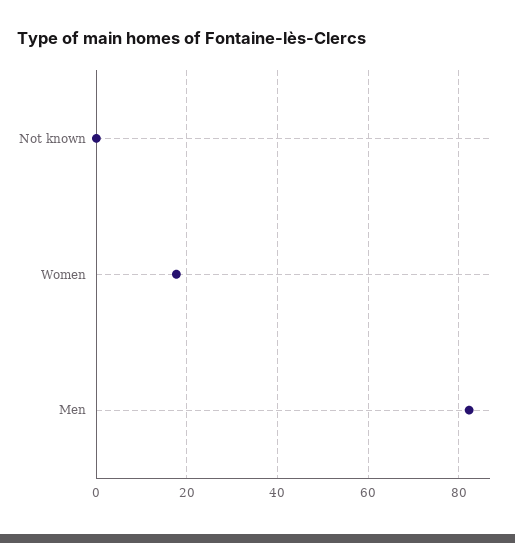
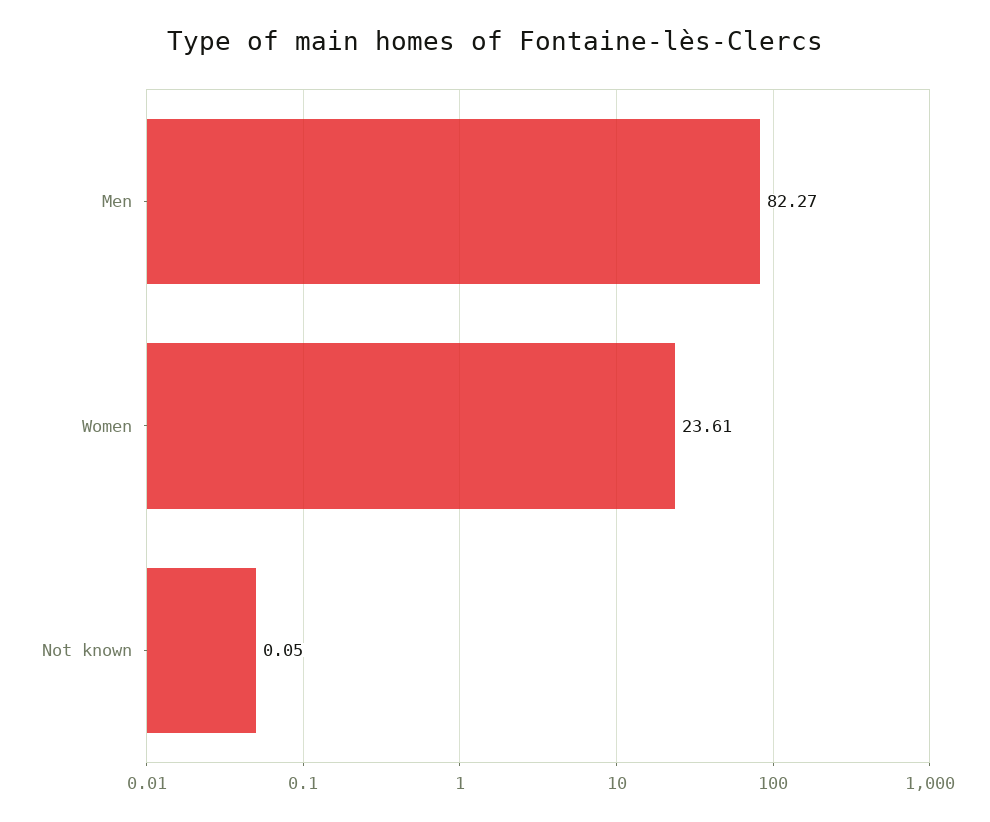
Women: 18 -> 23.61

